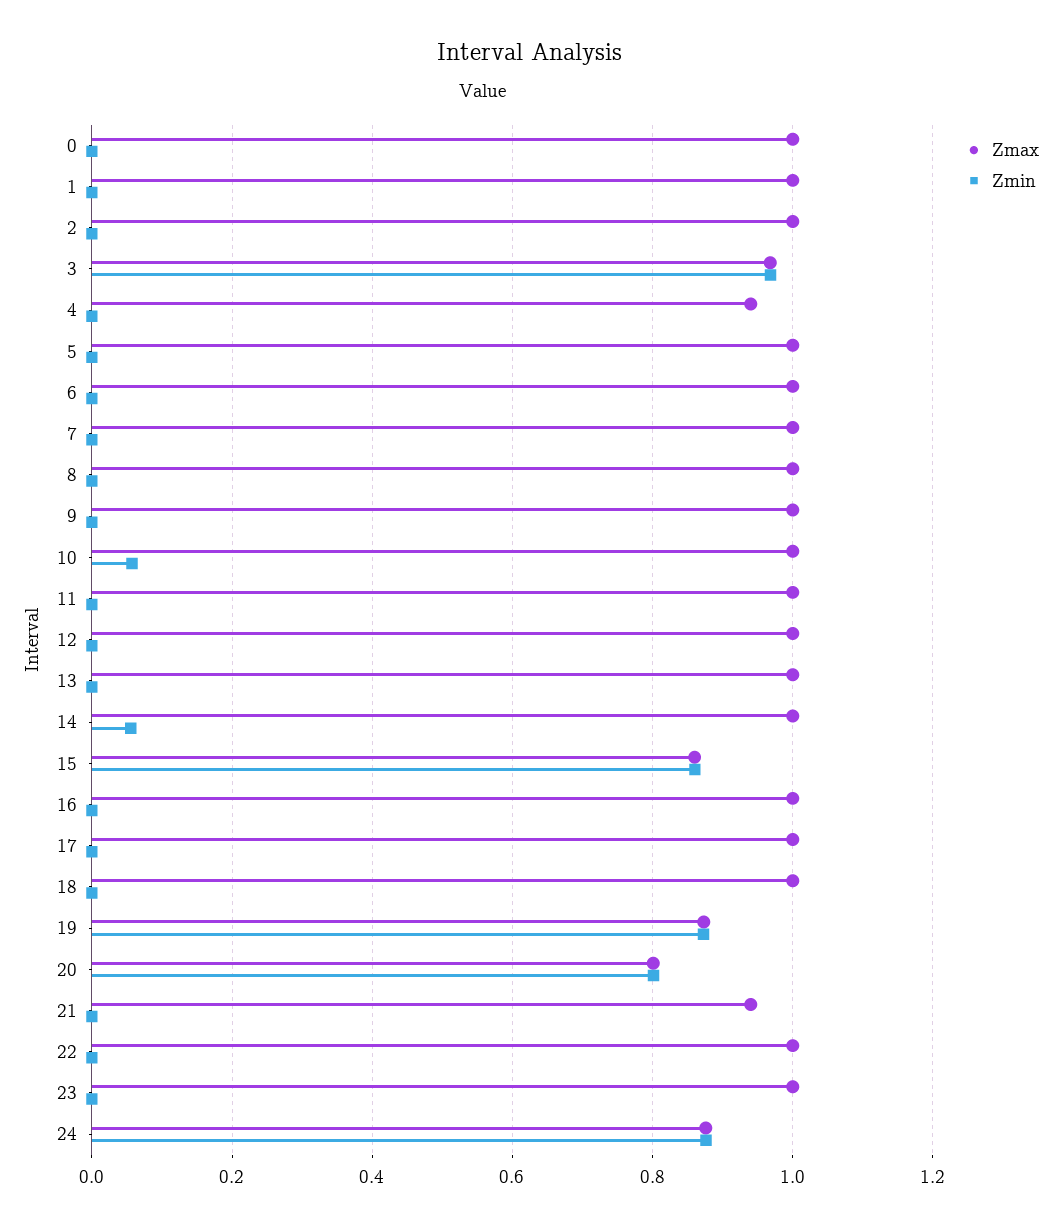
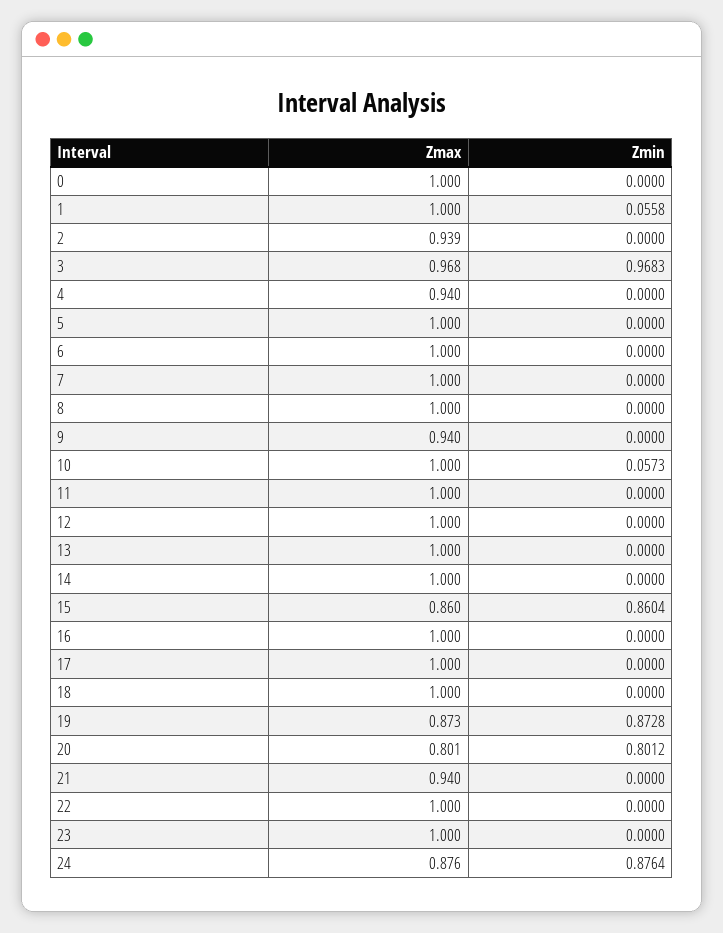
Zmin, 1: 0 -> 0.0558
Zmax, 2: 1 -> 0.939
Zmax, 9: 1 -> 0.94
Zmin, 14: 0.06 -> 0

